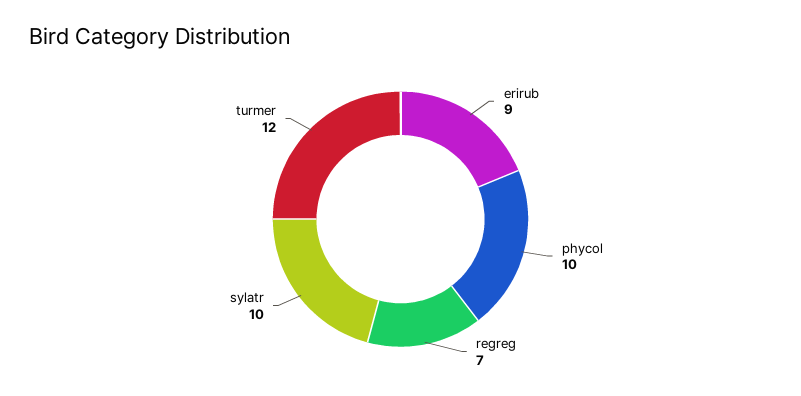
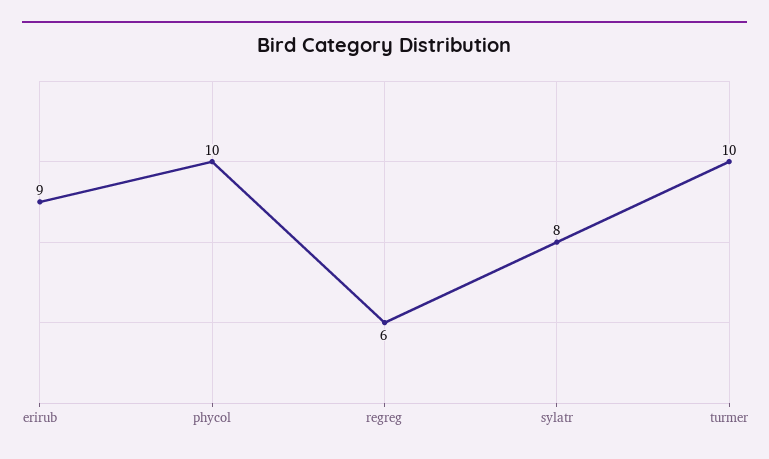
regreg: 7 -> 6
sylatr: 10 -> 8
turmer: 12 -> 10

